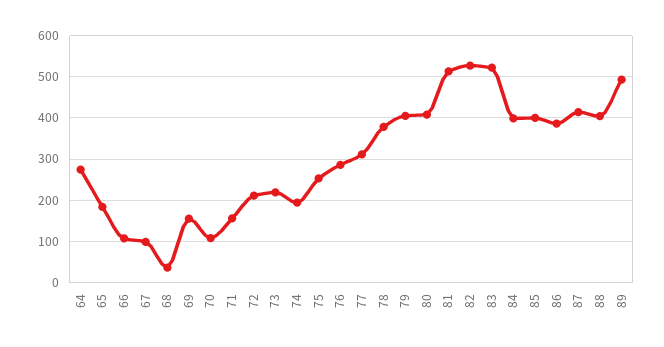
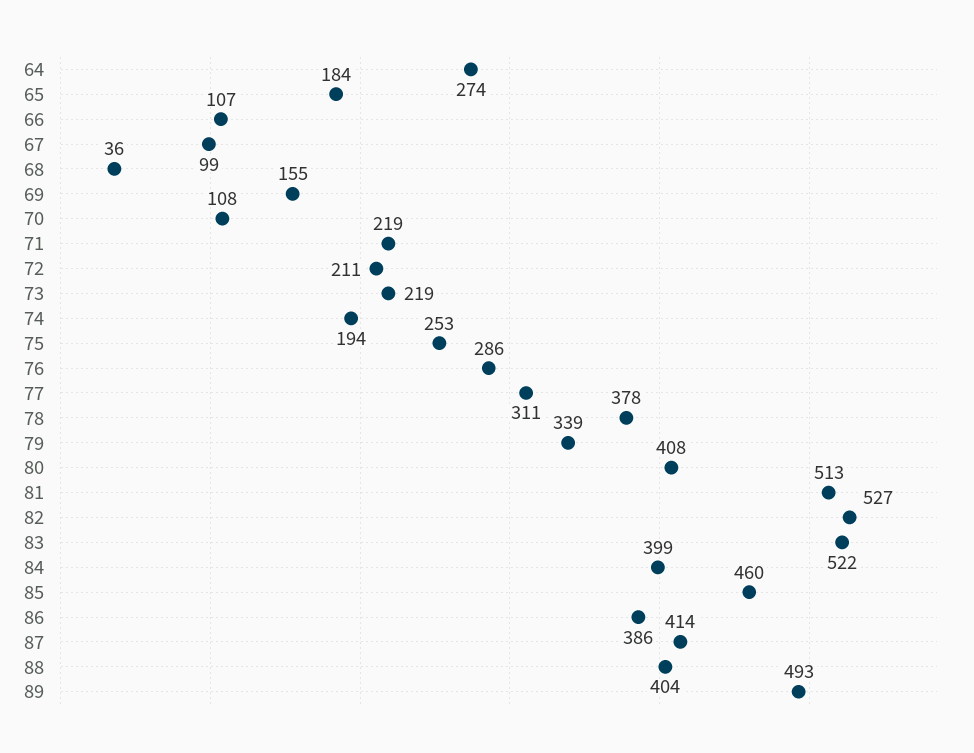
71: 160 -> 219
79: 400 -> 339
85: 400 -> 460

